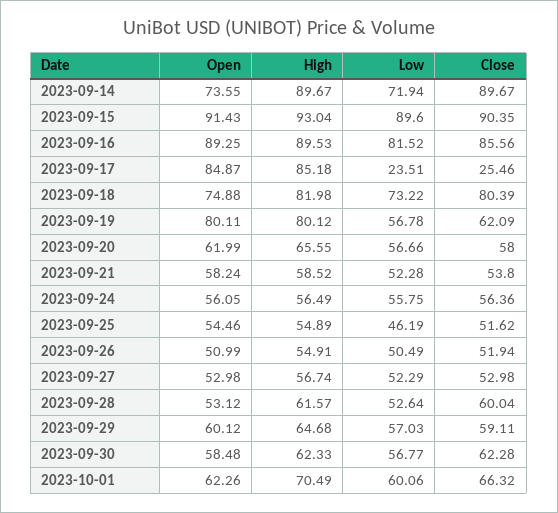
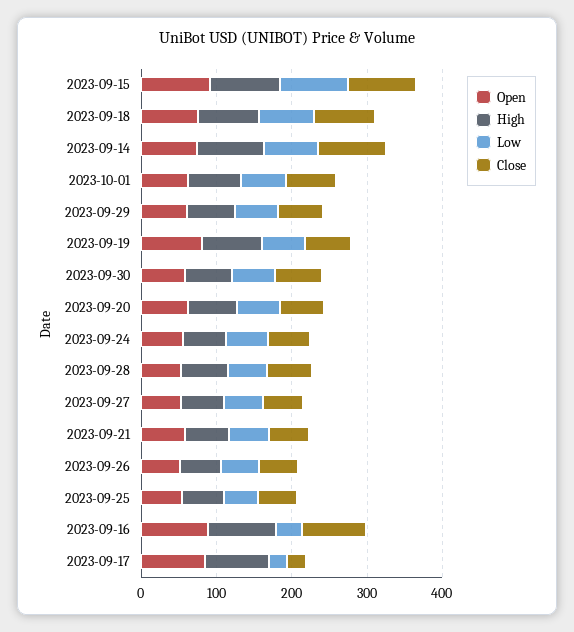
Low, 2023-09-16: 81.52 -> 40

